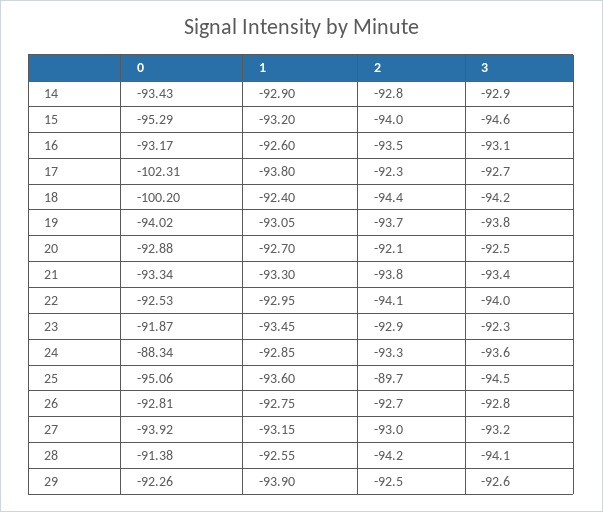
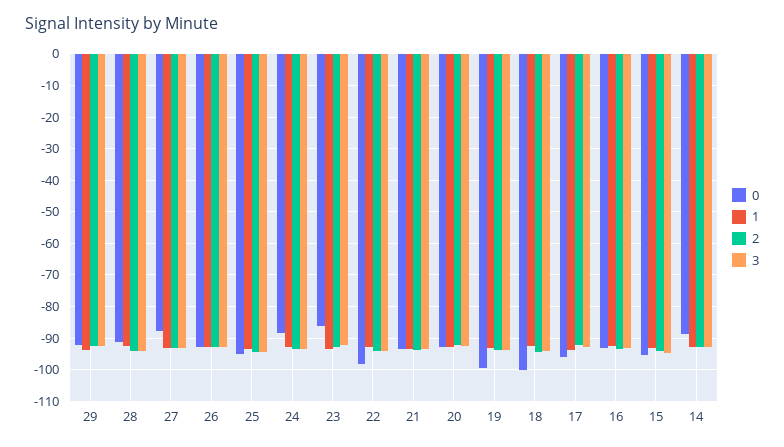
0, 14: -93.43 -> -88
0, 17: -102.31 -> -96
0, 19: -94.02 -> -100
0, 22: -92.53 -> -98
0, 23: -91.87 -> -86
2, 25: -89.7 -> -94
0, 27: -93.92 -> -88

